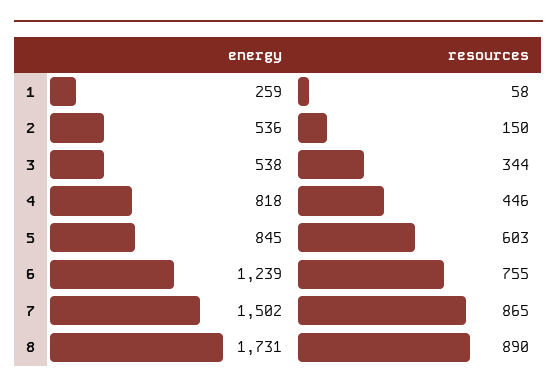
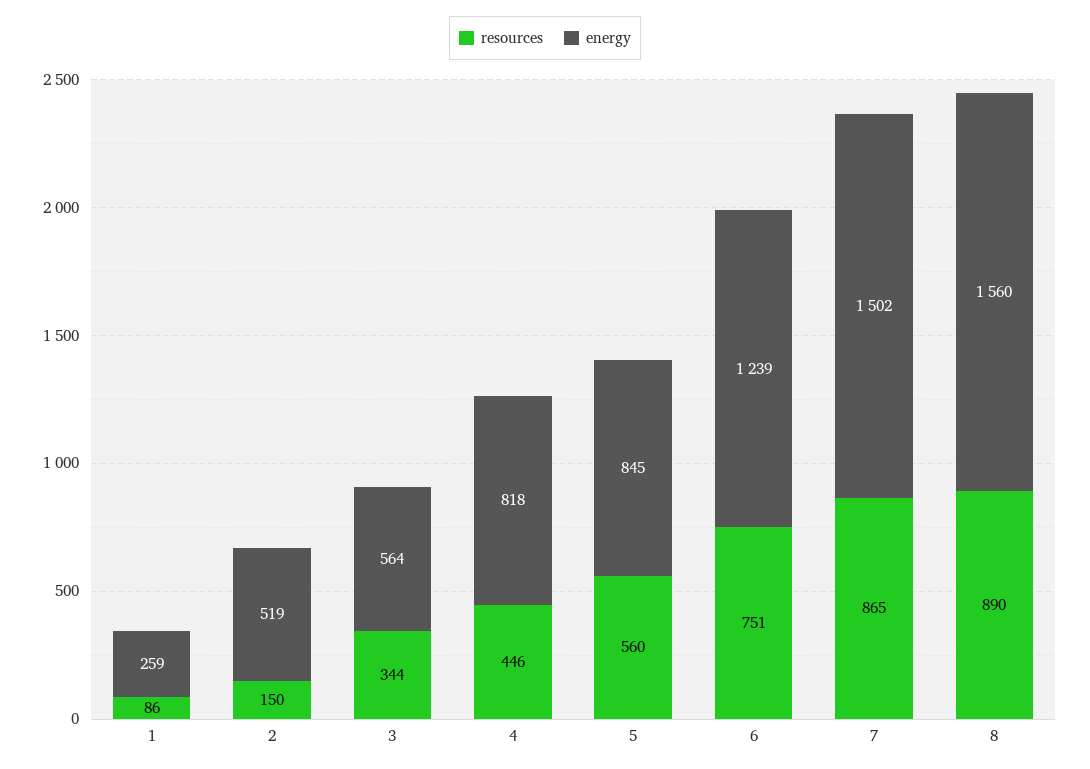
resources, 1: 58 -> 86
energy, 2: 536 -> 519
energy, 3: 538 -> 564
resources, 5: 603 -> 560
resources, 6: 755 -> 751
energy, 8: 1731 -> 1560

